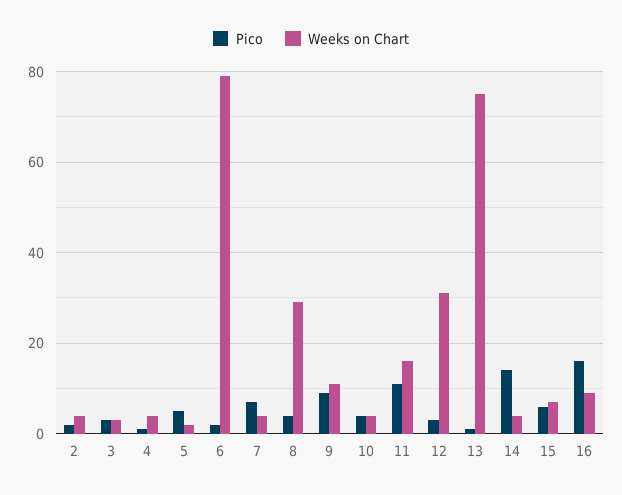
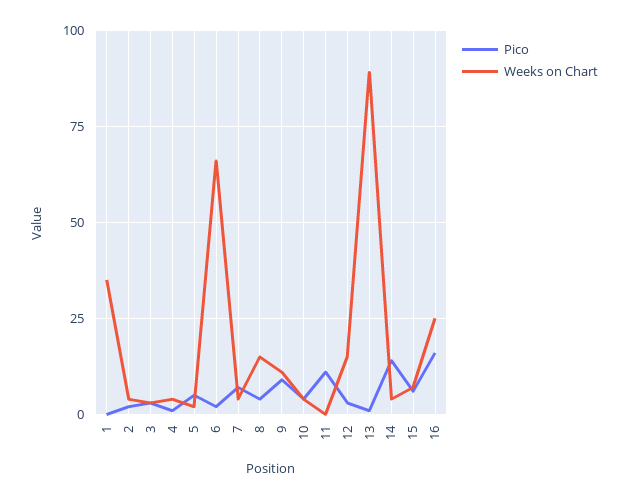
Weeks on Chart, 6: 80 -> 65
Weeks on Chart, 8: 30 -> 15
Weeks on Chart, 11: 15 -> 0
Weeks on Chart, 12: 30 -> 15
Weeks on Chart, 13: 75 -> 90
Weeks on Chart, 16: 10 -> 25
Pico, 1: none -> 0
Weeks on Chart, 1: none -> 35

